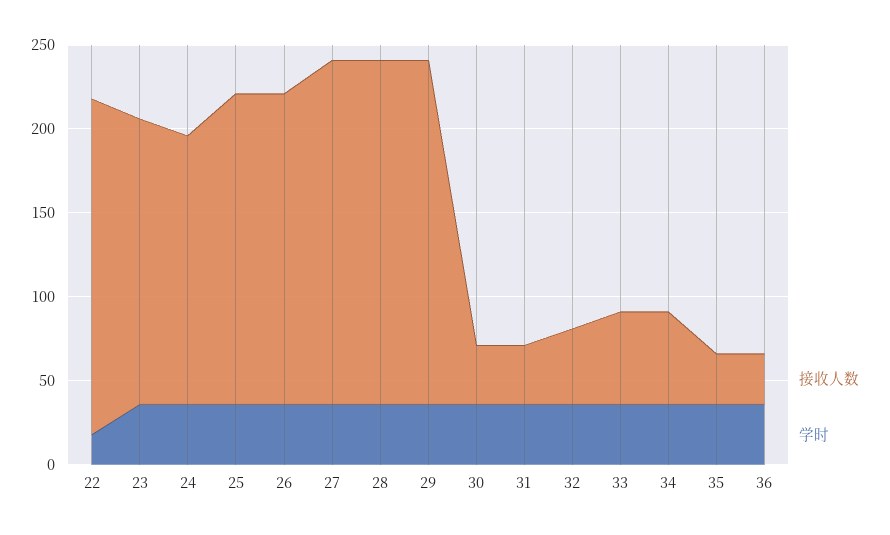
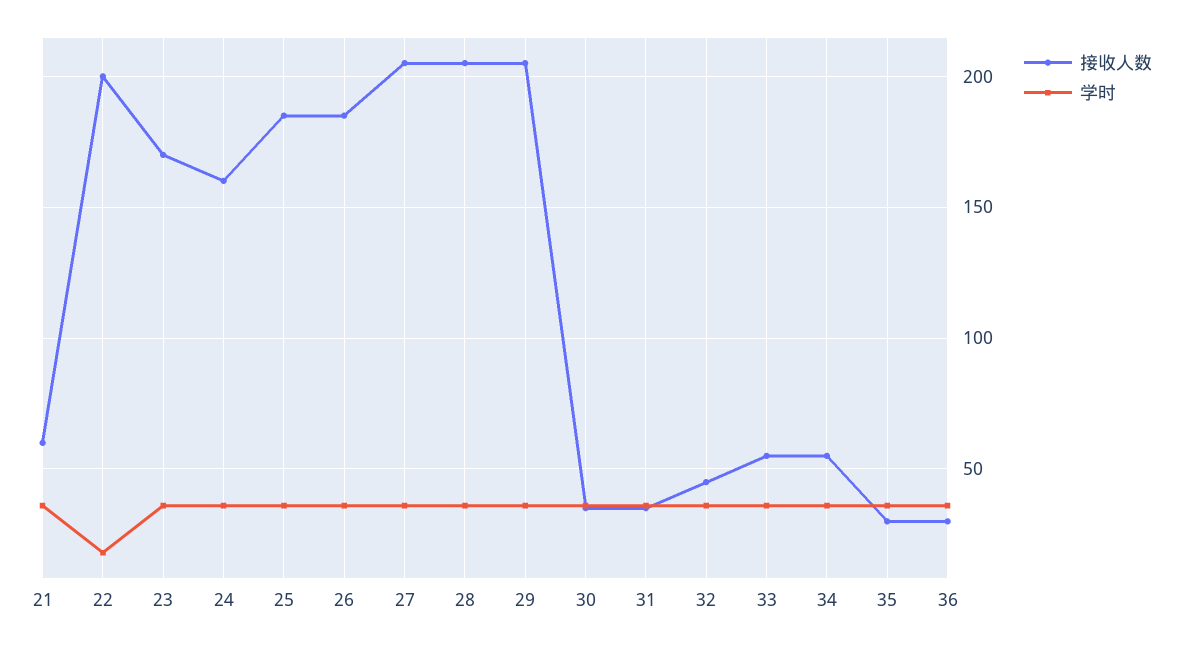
接收人数, 21: none -> 60
学时, 21: none -> 35

